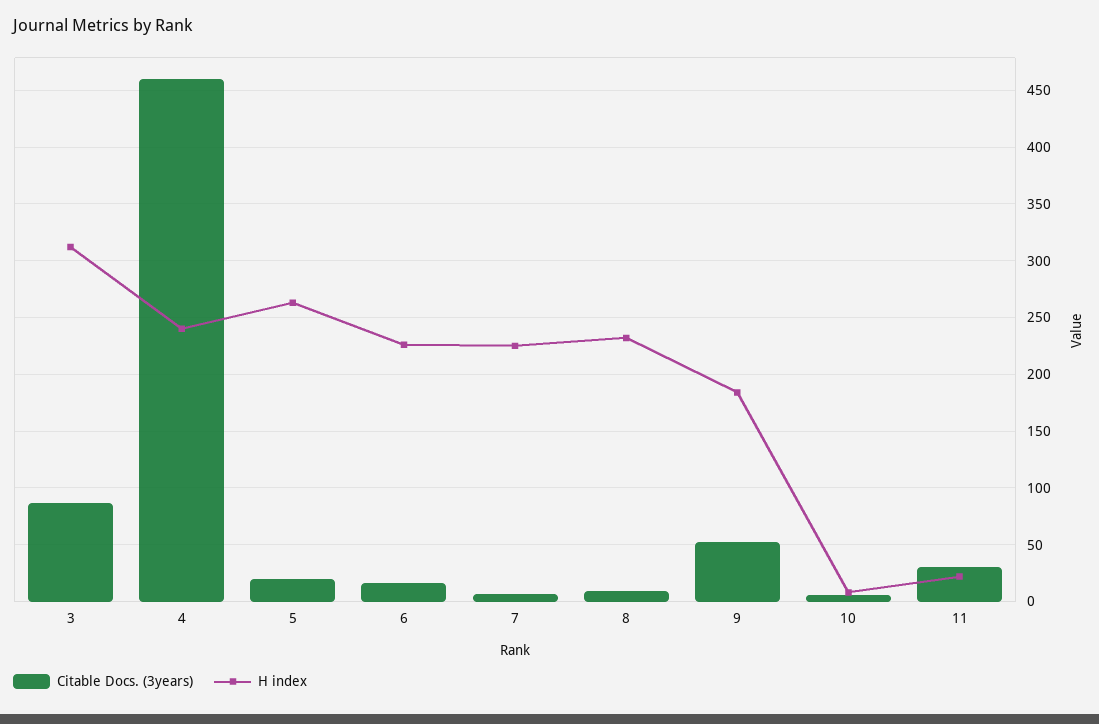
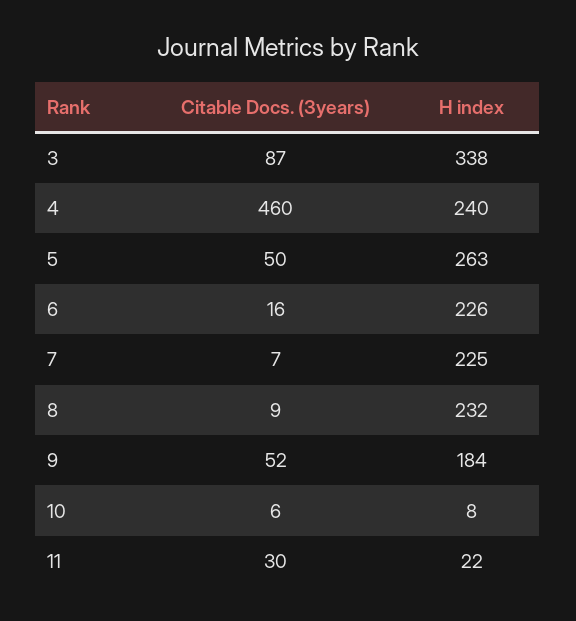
H index, 3: 310 -> 338
Citable Docs. (3years), 5: 20 -> 50

